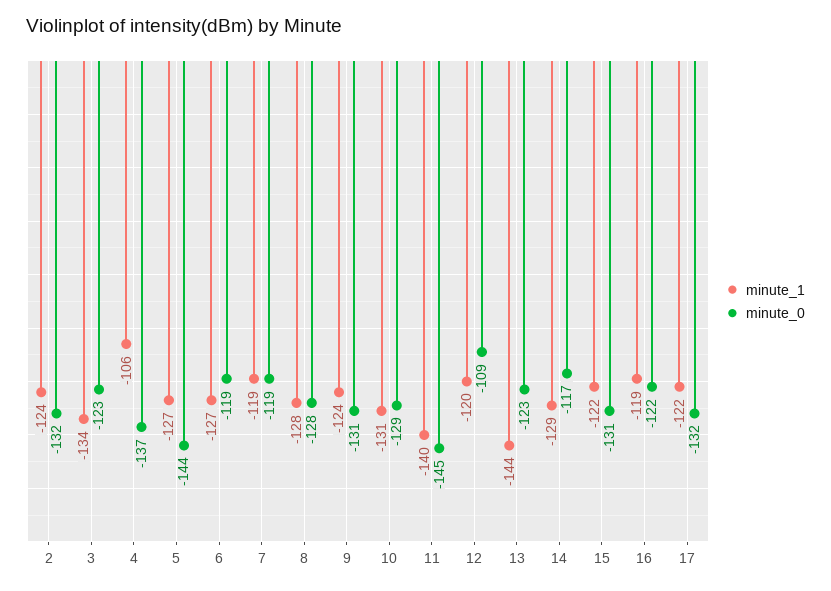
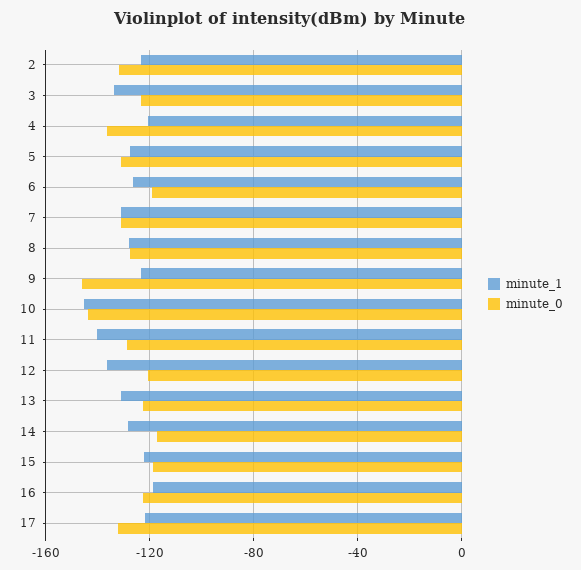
minute_1, 4: -106 -> -120
minute_0, 5: -144 -> -130
minute_1, 7: -119 -> -130
minute_0, 7: -119 -> -130
minute_0, 9: -131 -> -145
minute_1, 10: -131 -> -145
minute_0, 10: -129 -> -145
minute_0, 11: -145 -> -130
minute_1, 12: -120 -> -135
minute_0, 12: -109 -> -120
minute_1, 13: -144 -> -130
minute_0, 15: -131 -> -120

